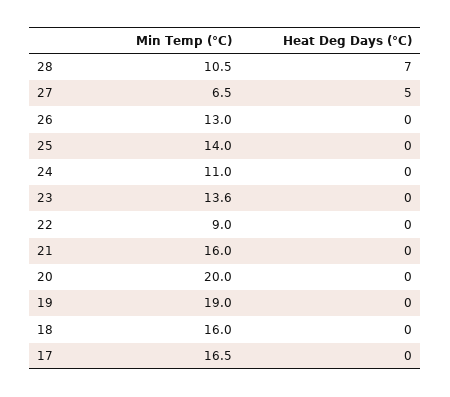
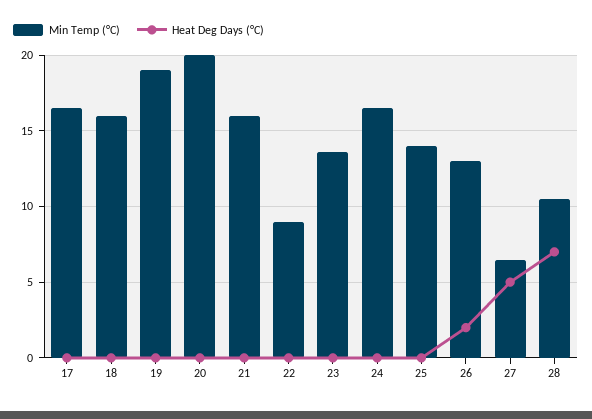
Heat Deg Days (°C), 26: 0 -> 2
Min Temp (°C), 24: 11 -> 16.5

